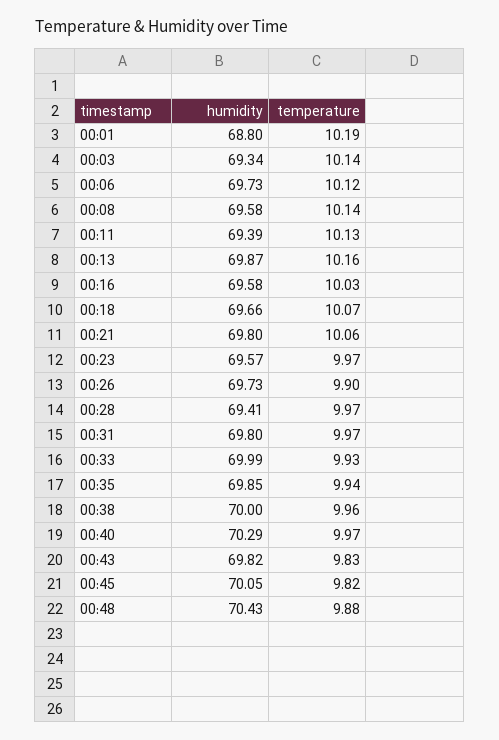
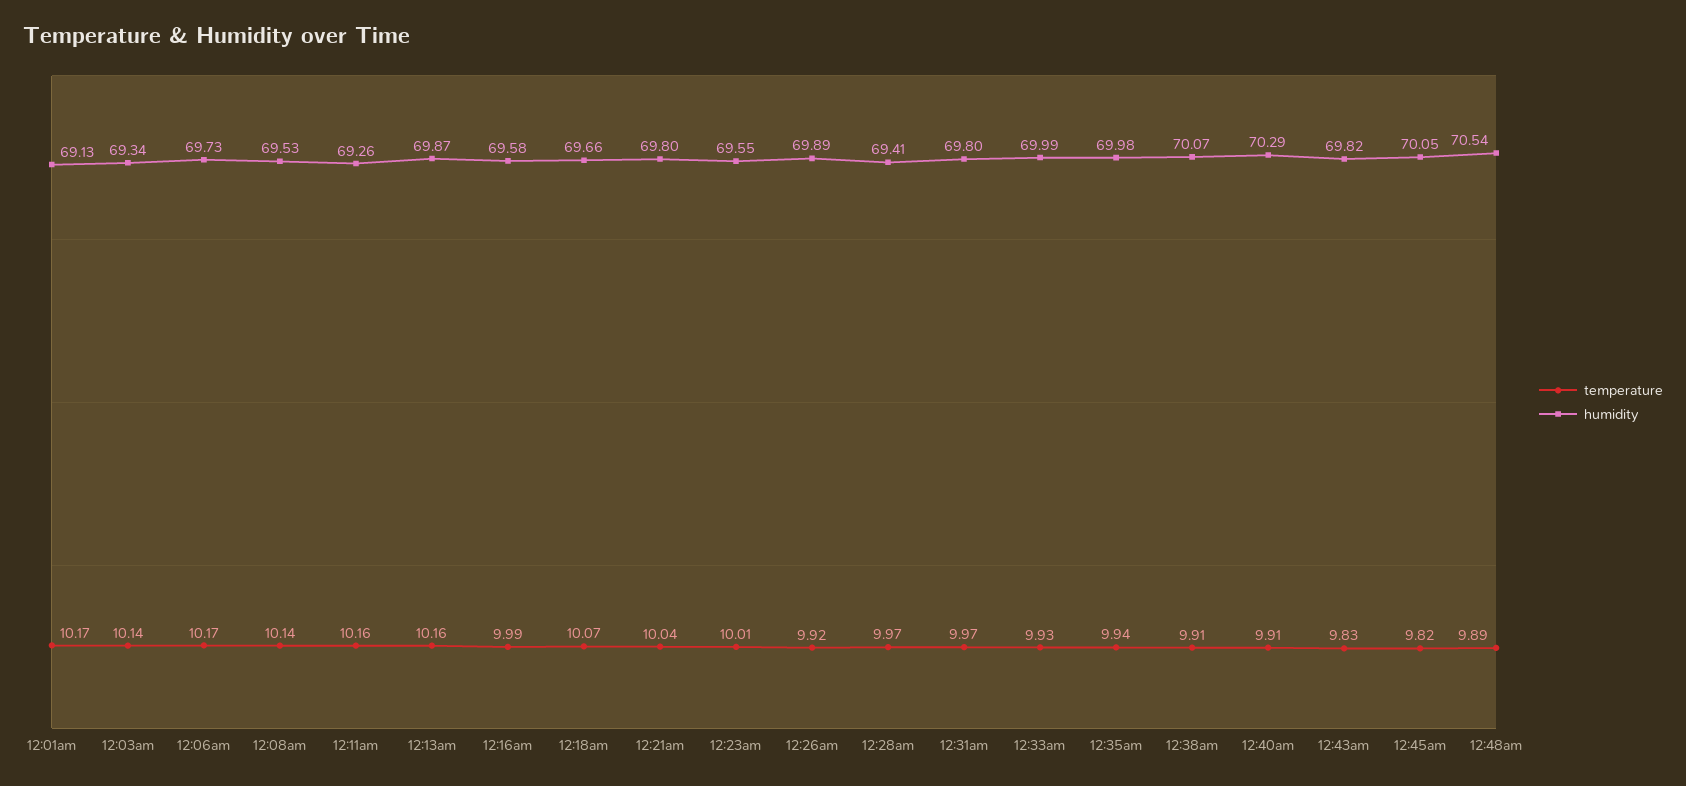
humidity, 00:01: 68.8 -> 69.13
temperature, 00:01: 10.19 -> 10.17
temperature, 00:06: 10.12 -> 10.17
humidity, 00:08: 69.58 -> 69.53
humidity, 00:11: 69.39 -> 69.26
temperature, 00:11: 10.13 -> 10.16
temperature, 00:16: 10.03 -> 9.99
temperature, 00:21: 10.06 -> 10.04
humidity, 00:23: 69.57 -> 69.55
temperature, 00:23: 9.97 -> 10.01
humidity, 00:26: 69.73 -> 69.89
temperature, 00:26: 9.9 -> 9.92
humidity, 00:35: 69.85 -> 69.98
humidity, 00:38: 70 -> 70.07
temperature, 00:38: 9.96 -> 9.91
temperature, 00:40: 9.97 -> 9.91
humidity, 00:48: 70.43 -> 70.54
temperature, 00:48: 9.88 -> 9.89

